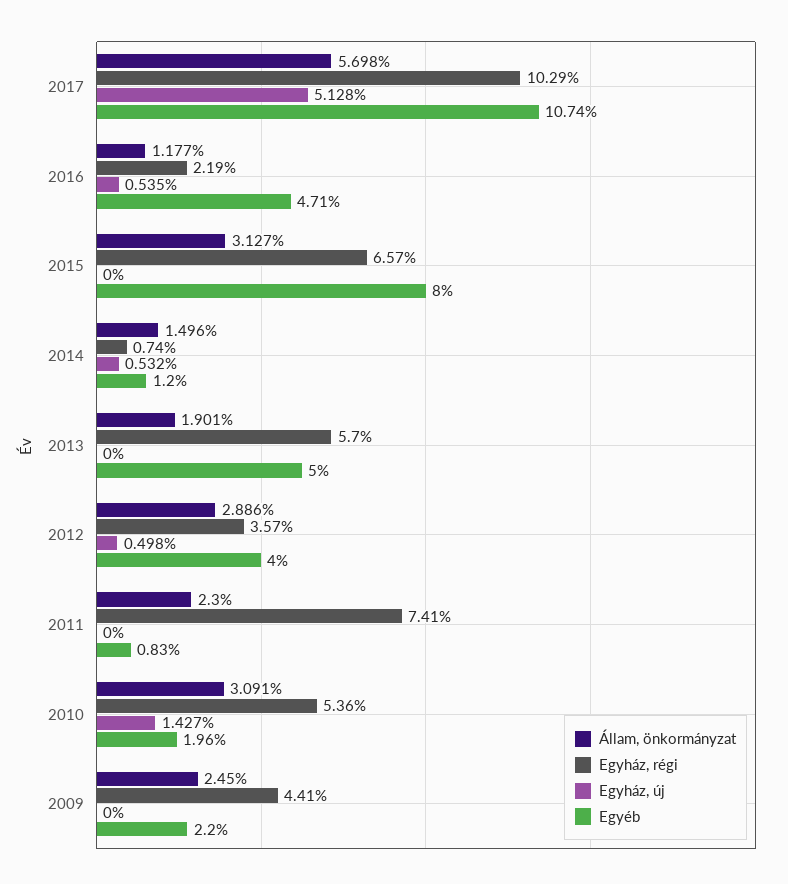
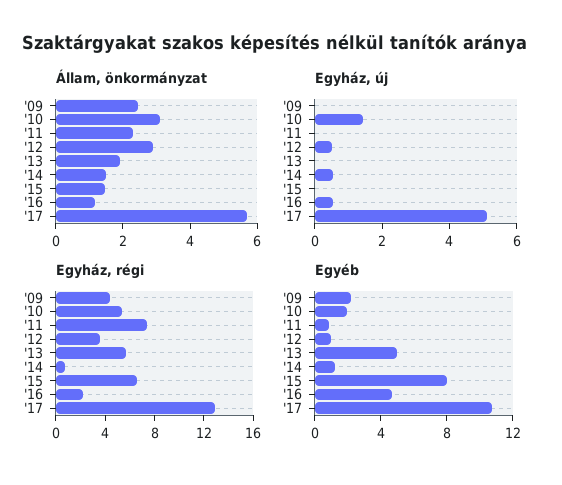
Egyház, régi, 2017: 10.29 -> 13
Állam, önkormányzat, 2015: 3.127 -> 1.5
Egyéb, 2012: 4 -> 1

